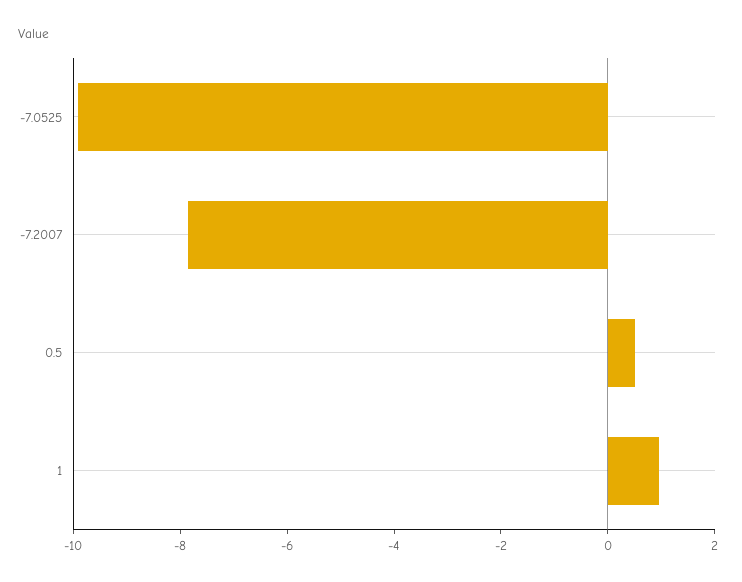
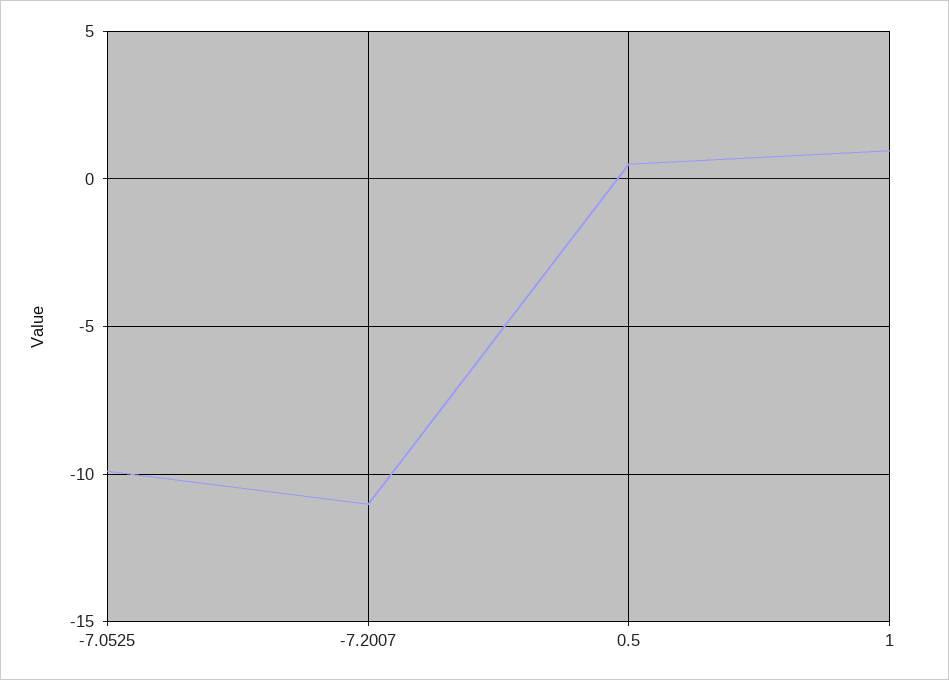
-7.2007: -8 -> -11

